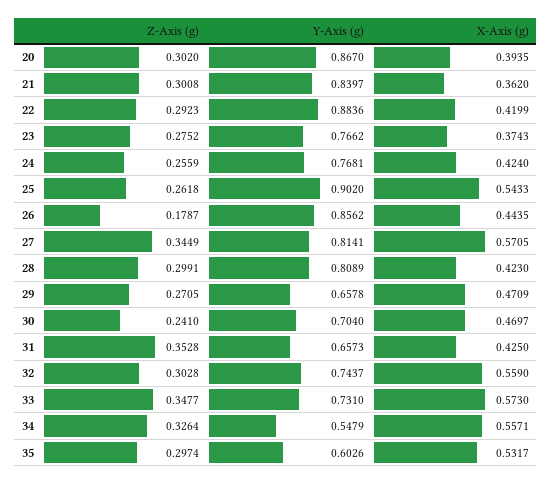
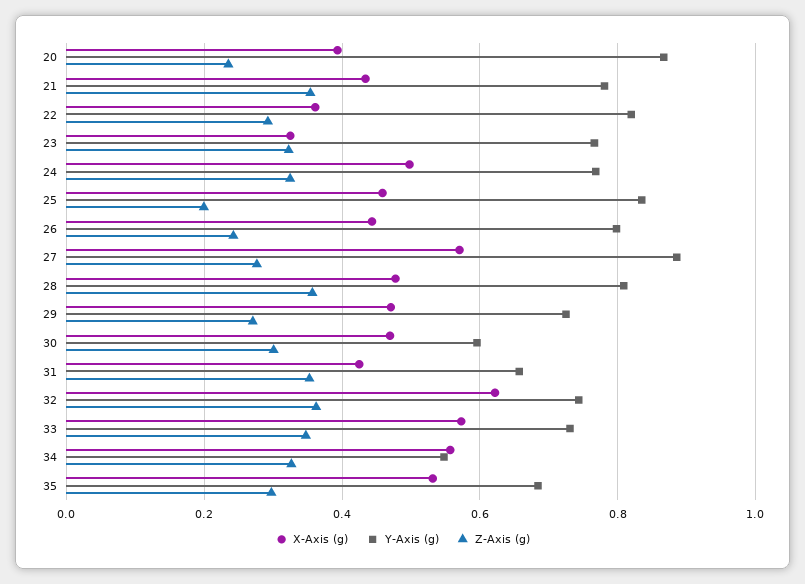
Z-Axis (g), 20: 0.302 -> 0.24
Z-Axis (g), 21: 0.3008 -> 0.36
Y-Axis (g), 21: 0.8397 -> 0.78
X-Axis (g), 21: 0.362 -> 0.44
Y-Axis (g), 22: 0.8836 -> 0.82
X-Axis (g), 22: 0.4199 -> 0.36
Z-Axis (g), 23: 0.2752 -> 0.32
X-Axis (g), 23: 0.3743 -> 0.32
Z-Axis (g), 24: 0.2559 -> 0.32
X-Axis (g), 24: 0.424 -> 0.5
Z-Axis (g), 25: 0.2618 -> 0.2
Y-Axis (g), 25: 0.902 -> 0.84
X-Axis (g), 25: 0.5433 -> 0.46
Z-Axis (g), 26: 0.1787 -> 0.24
Y-Axis (g), 26: 0.8562 -> 0.8
Z-Axis (g), 27: 0.3449 -> 0.28
Y-Axis (g), 27: 0.8141 -> 0.88
Z-Axis (g), 28: 0.2991 -> 0.36
X-Axis (g), 28: 0.423 -> 0.48
Y-Axis (g), 29: 0.6578 -> 0.72
Z-Axis (g), 30: 0.241 -> 0.3
Y-Axis (g), 30: 0.704 -> 0.6
Z-Axis (g), 32: 0.3028 -> 0.36
X-Axis (g), 32: 0.559 -> 0.62
Y-Axis (g), 35: 0.6026 -> 0.68

